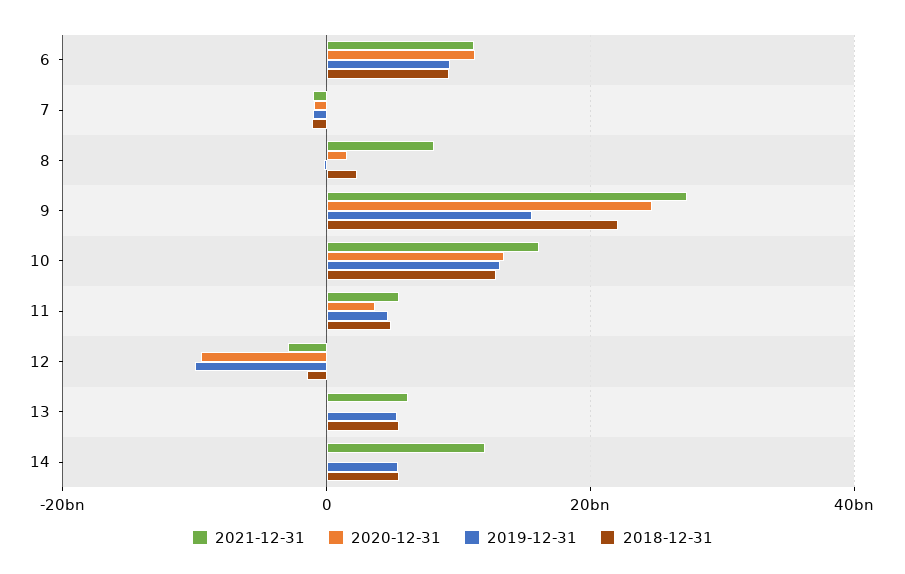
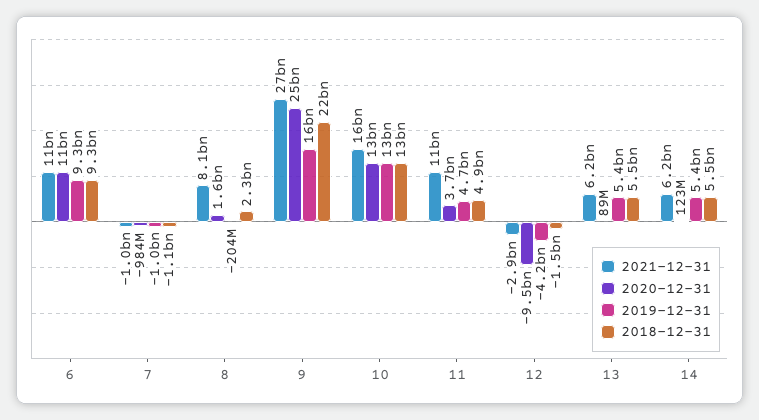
2021-12-31, 11: 6000000000 -> 11000000000
2019-12-31, 12: -10000000000 -> -4200000000
2021-12-31, 14: 12000000000 -> 6200000000

